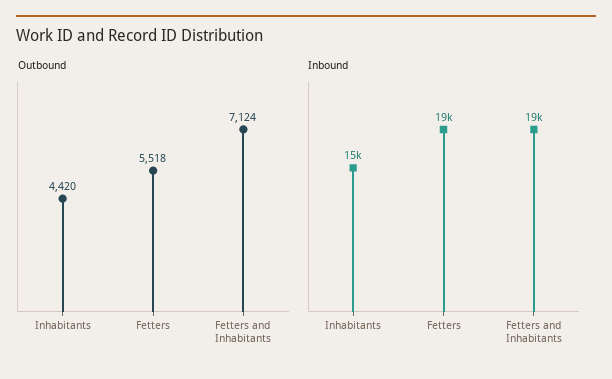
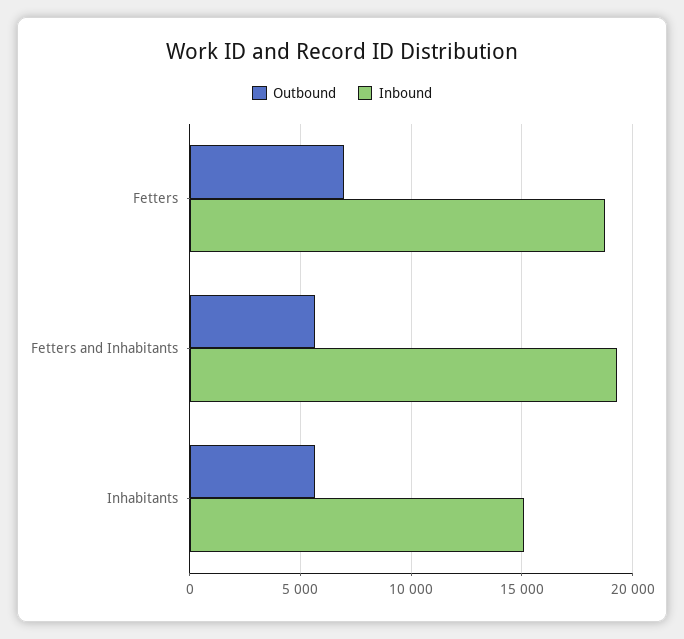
Outbound, Inhabitants: 4420 -> 5500
Outbound, Fetters: 5518 -> 7000
Outbound, Fetters and Inhabitants: 7124 -> 5500

